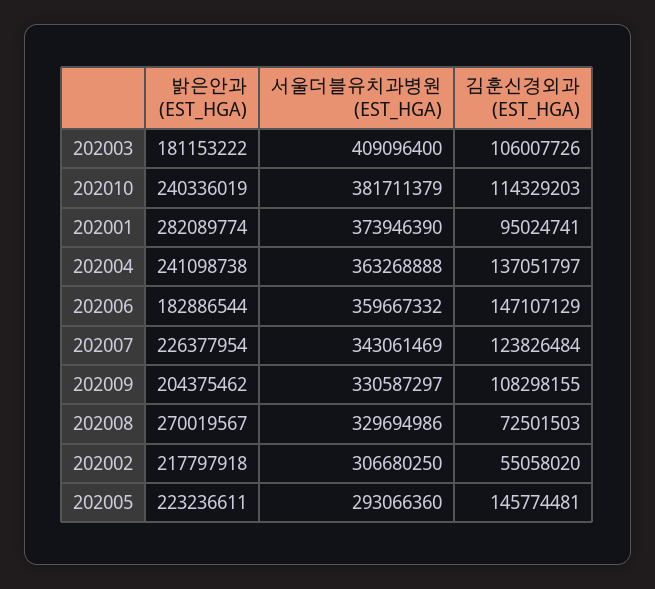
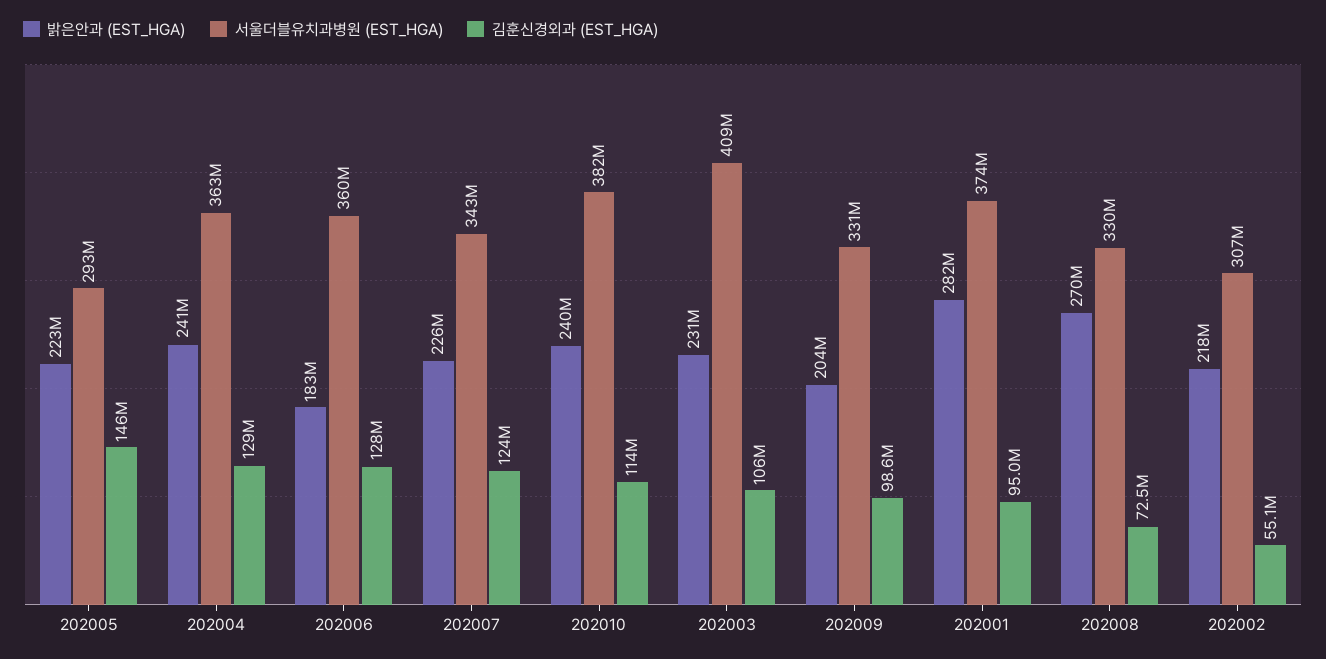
밝은안과 (EST_HGA), 202003: 181153222 -> 231000000
김훈신경외과 (EST_HGA), 202004: 137051797 -> 129000000
김훈신경외과 (EST_HGA), 202006: 147107129 -> 128000000
김훈신경외과 (EST_HGA), 202009: 108298155 -> 98600000

